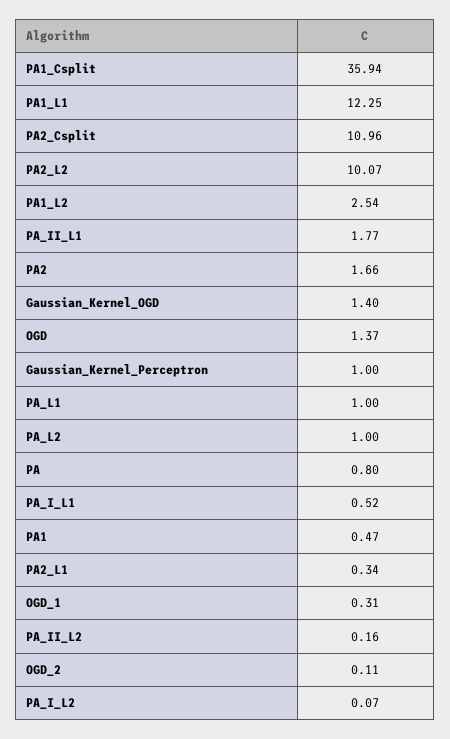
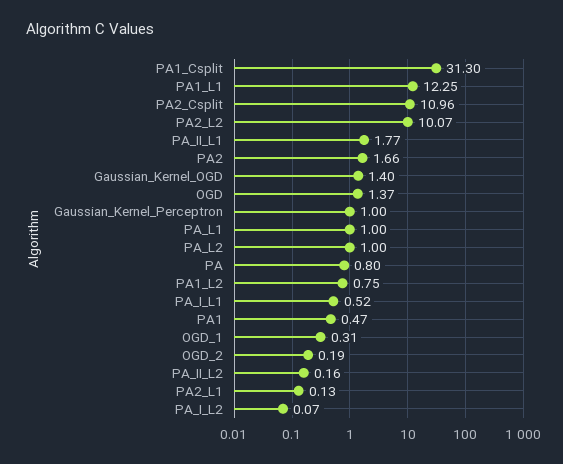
PA1_Csplit: 35.94 -> 31.3
PA1_L2: 2.54 -> 0.75
PA2_L1: 0.34 -> 0.13
OGD_2: 0.11 -> 0.19

